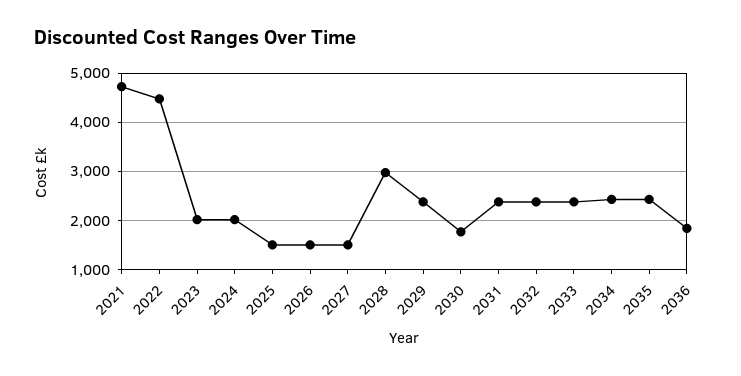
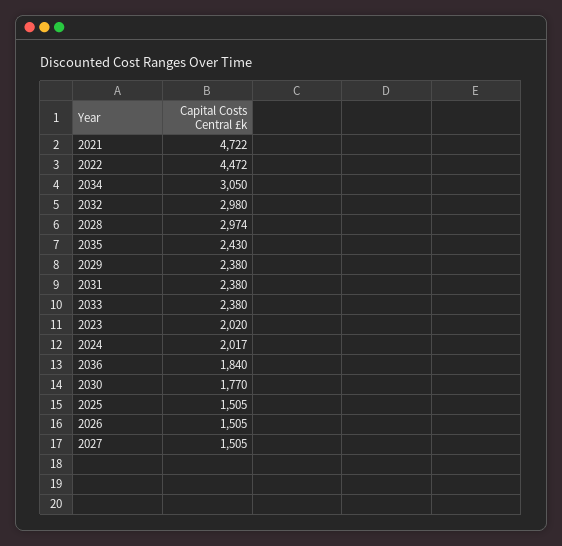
2032: 2400 -> 2980
2034: 2400 -> 3050

